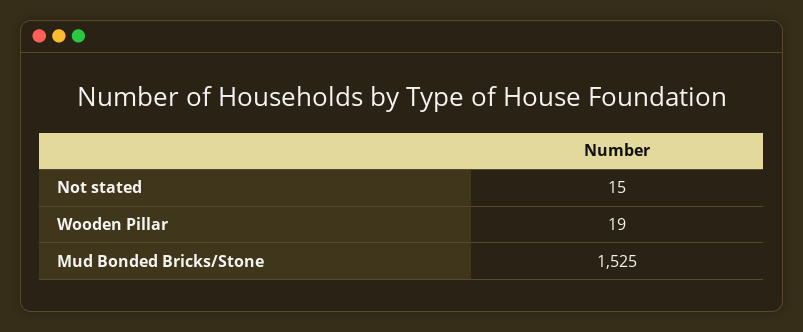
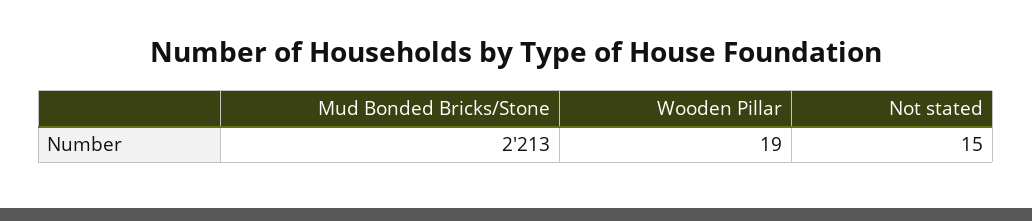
Mud Bonded Bricks/Stone: 1525 -> 2213

